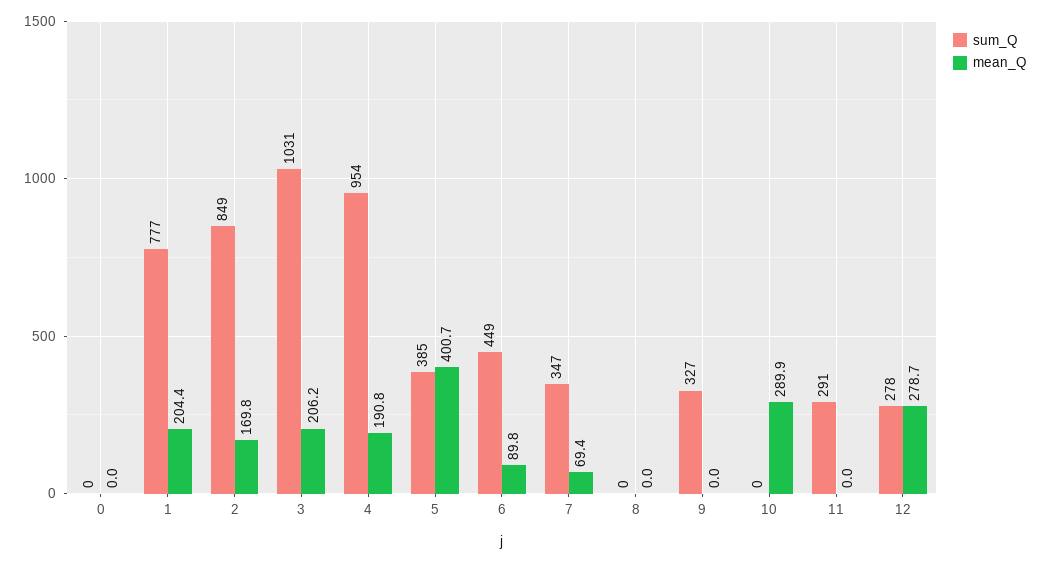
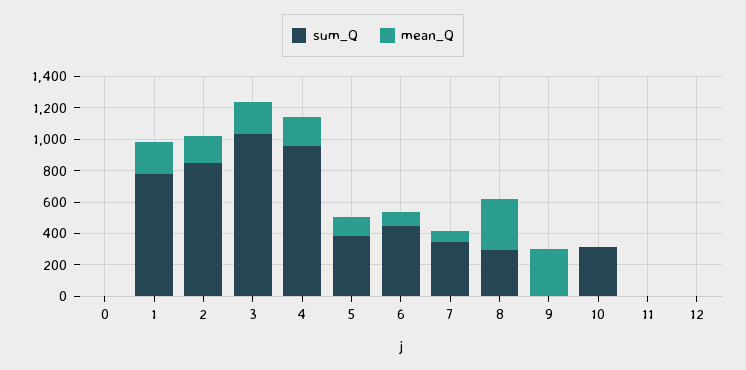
mean_Q, 5: 400.7 -> 100
sum_Q, 8: 0 -> 300
mean_Q, 8: 0 -> 300
sum_Q, 9: 327 -> 0
mean_Q, 9: 0 -> 300
sum_Q, 10: 0 -> 300
mean_Q, 10: 289.9 -> 0
sum_Q, 11: 291 -> 0
sum_Q, 12: 278 -> 0
mean_Q, 12: 278.7 -> 0

